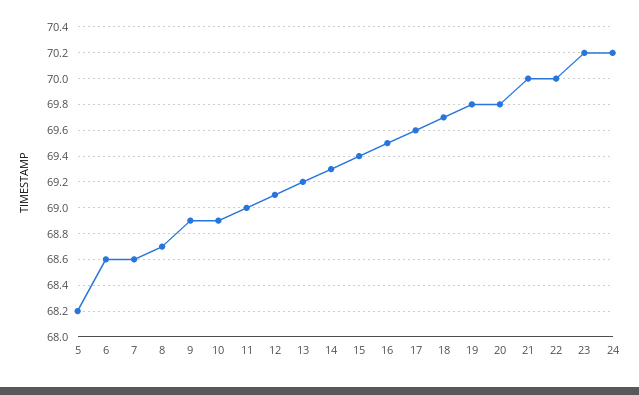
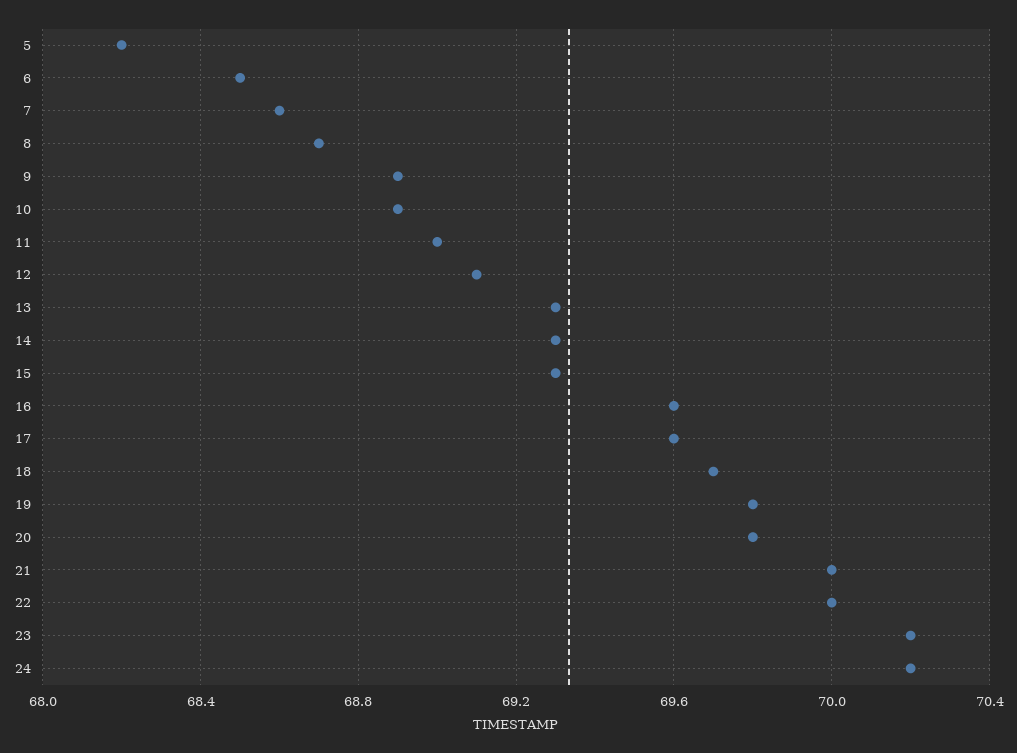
6: 68.6 -> 68.5
13: 69.2 -> 69.3
15: 69.4 -> 69.3
16: 69.5 -> 69.6

